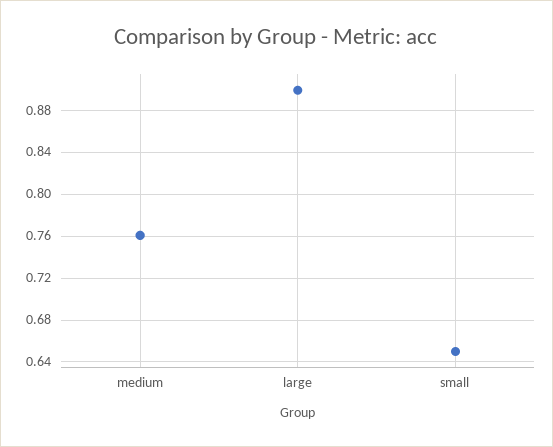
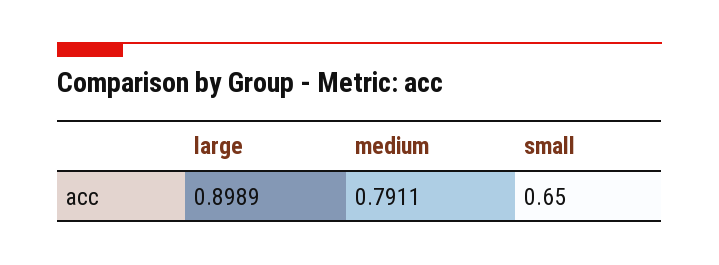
medium: 0.76 -> 0.7911

